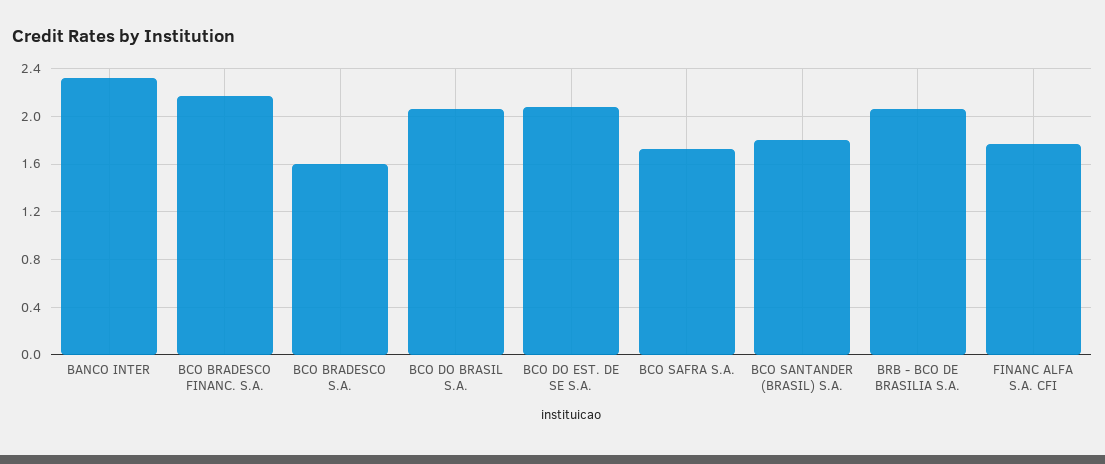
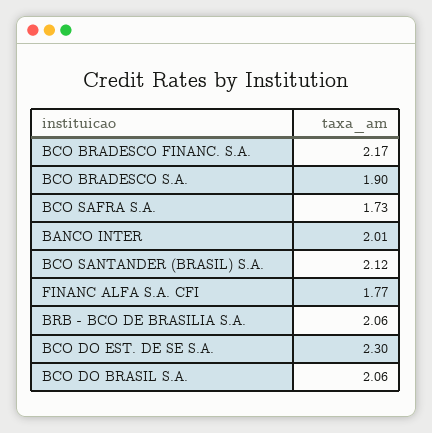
BANCO INTER: 2.3 -> 2.01
BCO BRADESCO S.A.: 1.6 -> 1.9
BCO DO EST. DE SE S.A.: 2.1 -> 2.3
BCO SANTANDER (BRASIL) S.A.: 1.8 -> 2.12

